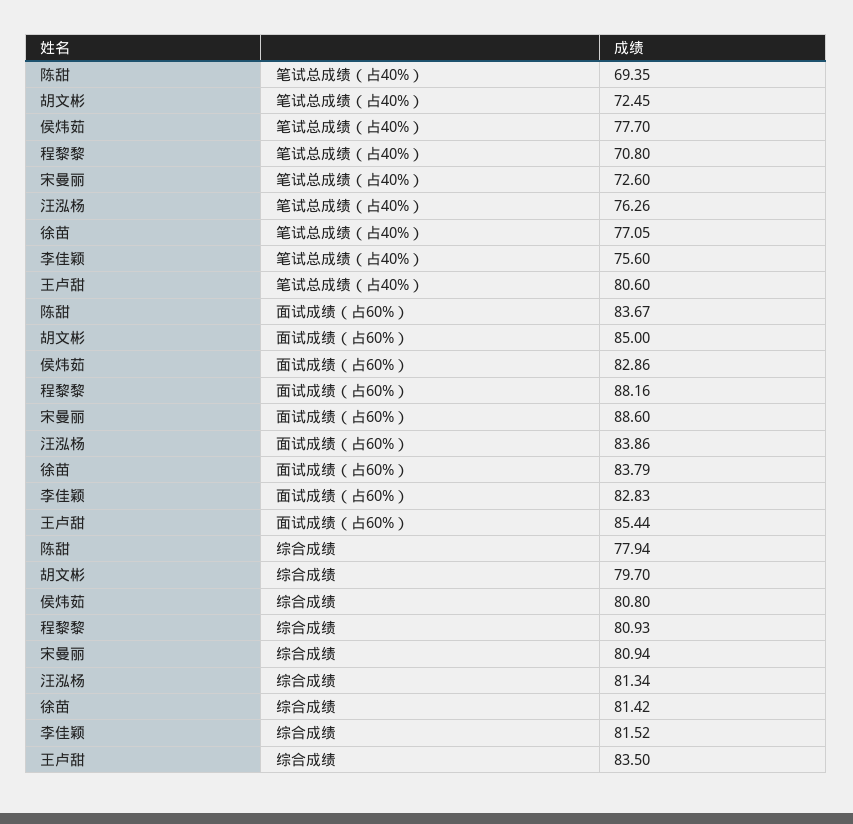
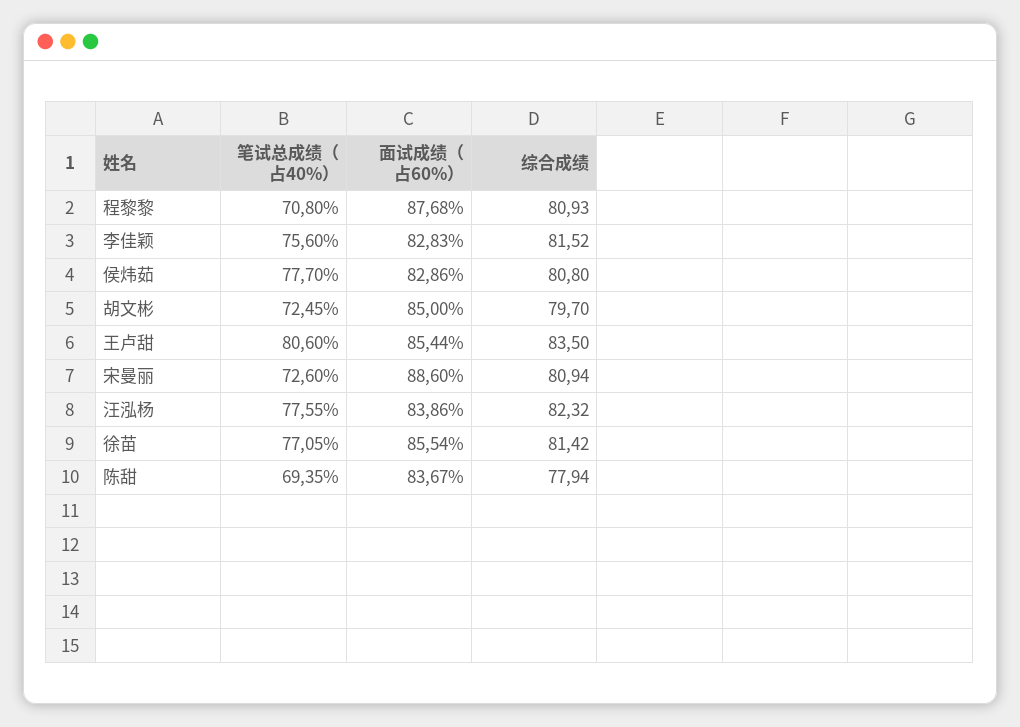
汪泓杨, 笔试总成绩（占40%）: 76.26 -> 77.55
程黎黎, 面试成绩（占60%）: 88.16 -> 87.68
徐苗, 面试成绩（占60%）: 83.79 -> 85.54
汪泓杨, 综合成绩: 81.34 -> 82.32

